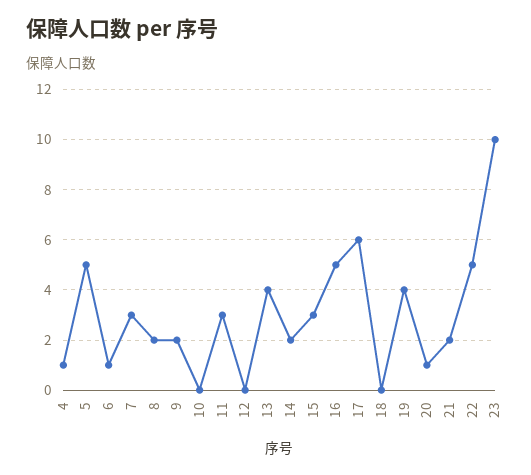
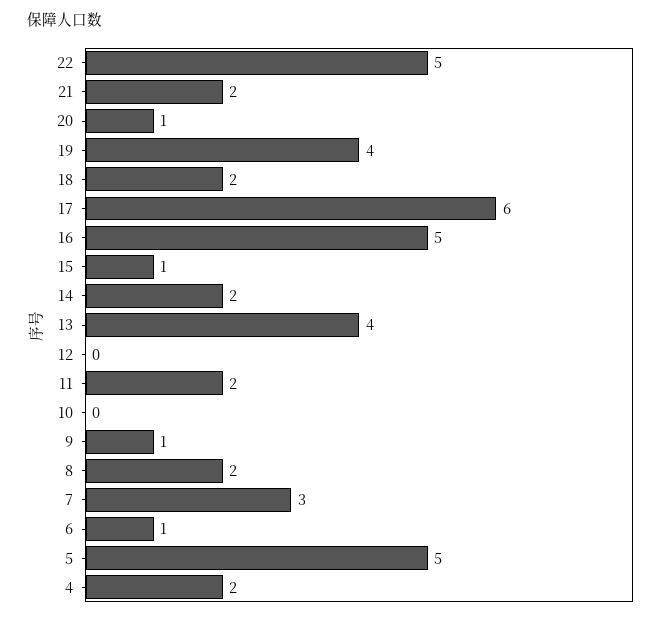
4: 1 -> 2
9: 2 -> 1
11: 3 -> 2
15: 3 -> 1
18: 0 -> 2
23: 10 -> none

